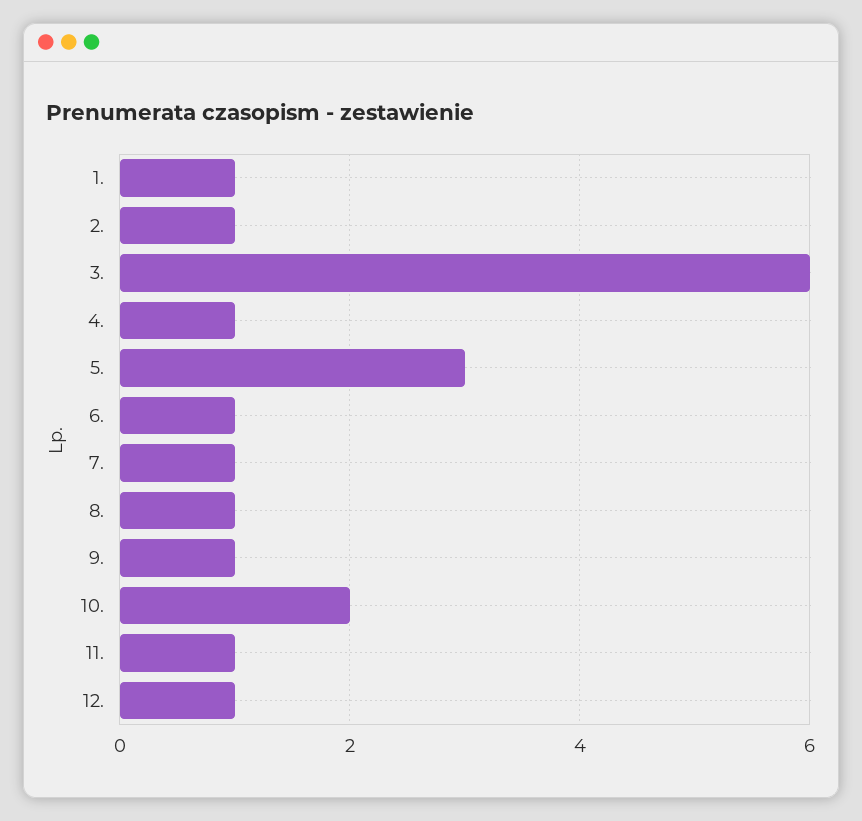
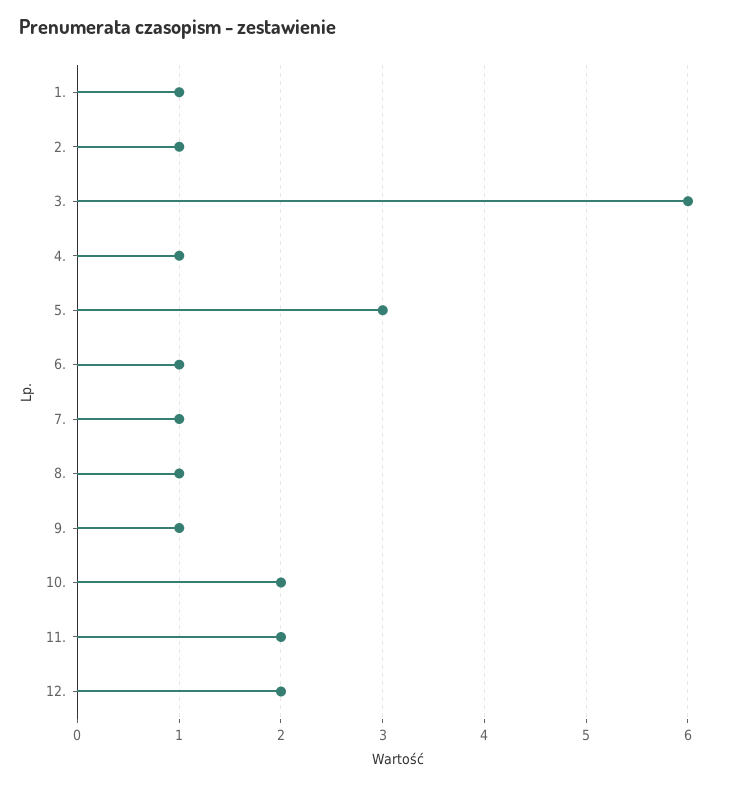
11.: 1 -> 2
12.: 1 -> 2

